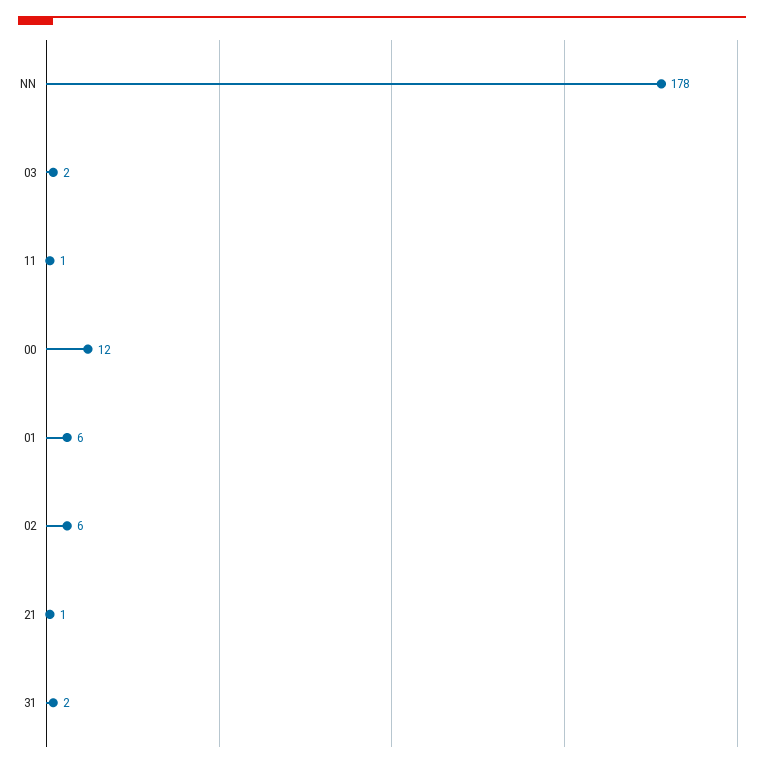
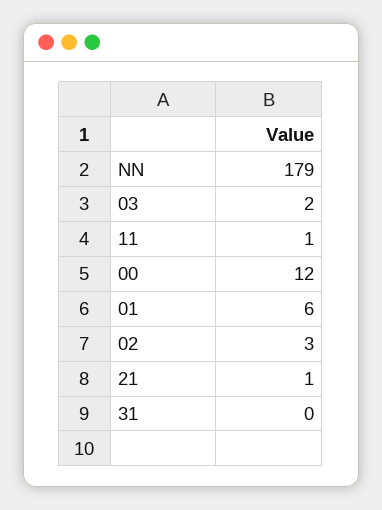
NN: 178 -> 179
02: 6 -> 3
31: 2 -> 0

